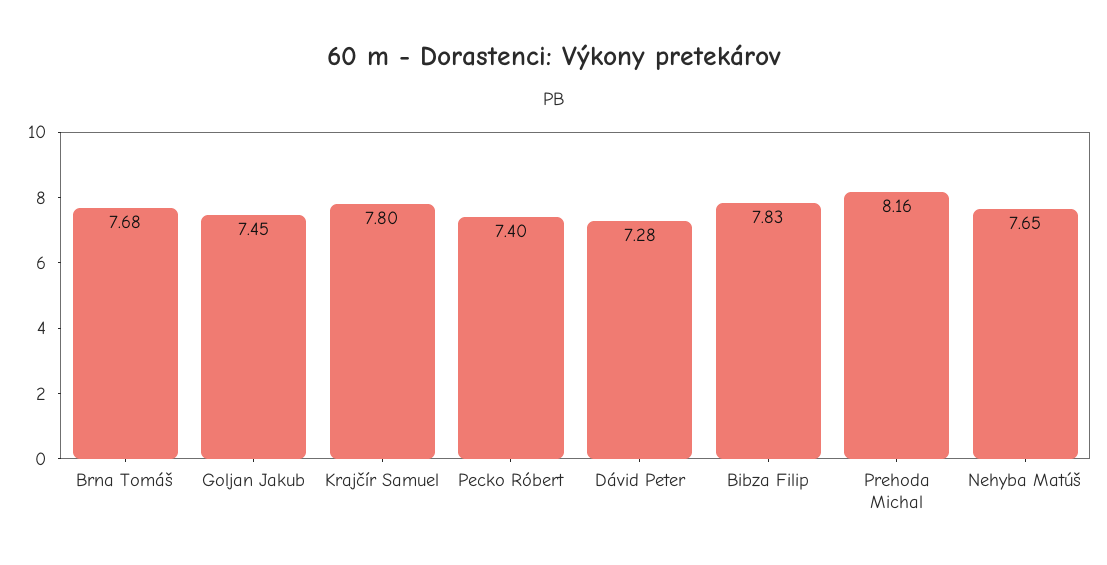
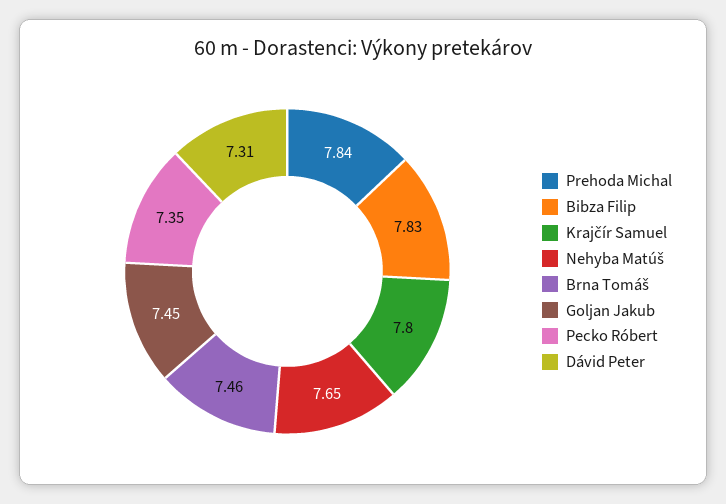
Brna Tomáš: 7.68 -> 7.46
Pecko Róbert: 7.4 -> 7.35
Dávid Peter: 7.28 -> 7.31
Prehoda Michal: 8.16 -> 7.84

